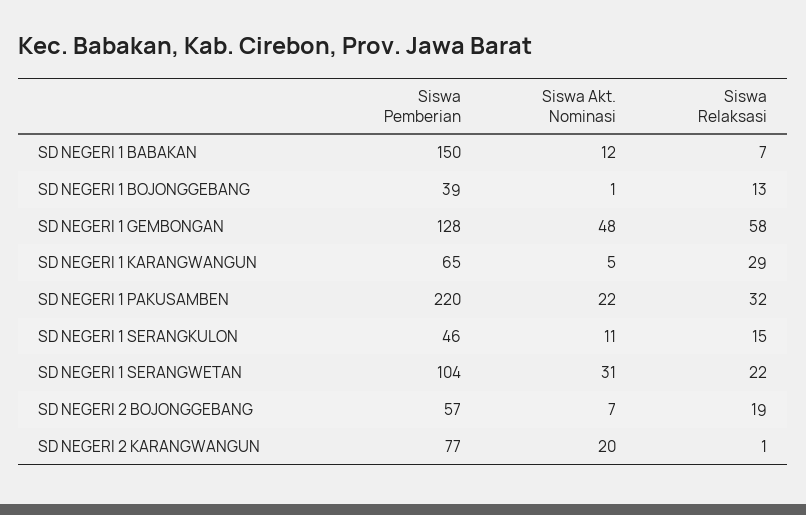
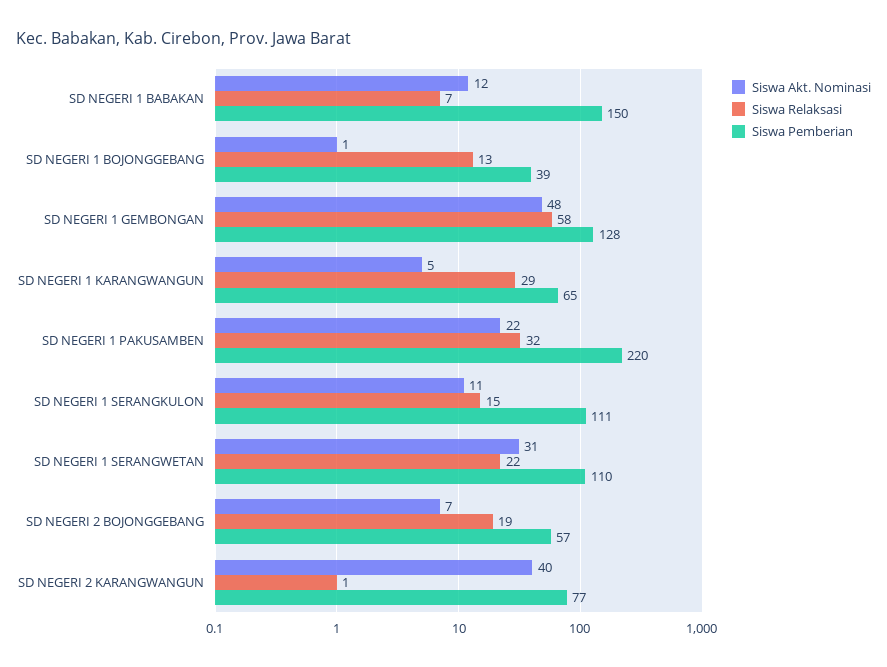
Siswa Pemberian, SD NEGERI 1 SERANGKULON: 46 -> 111
Siswa Pemberian, SD NEGERI 1 SERANGWETAN: 104 -> 110
Siswa Akt. Nominasi, SD NEGERI 2 KARANGWANGUN: 20 -> 40

